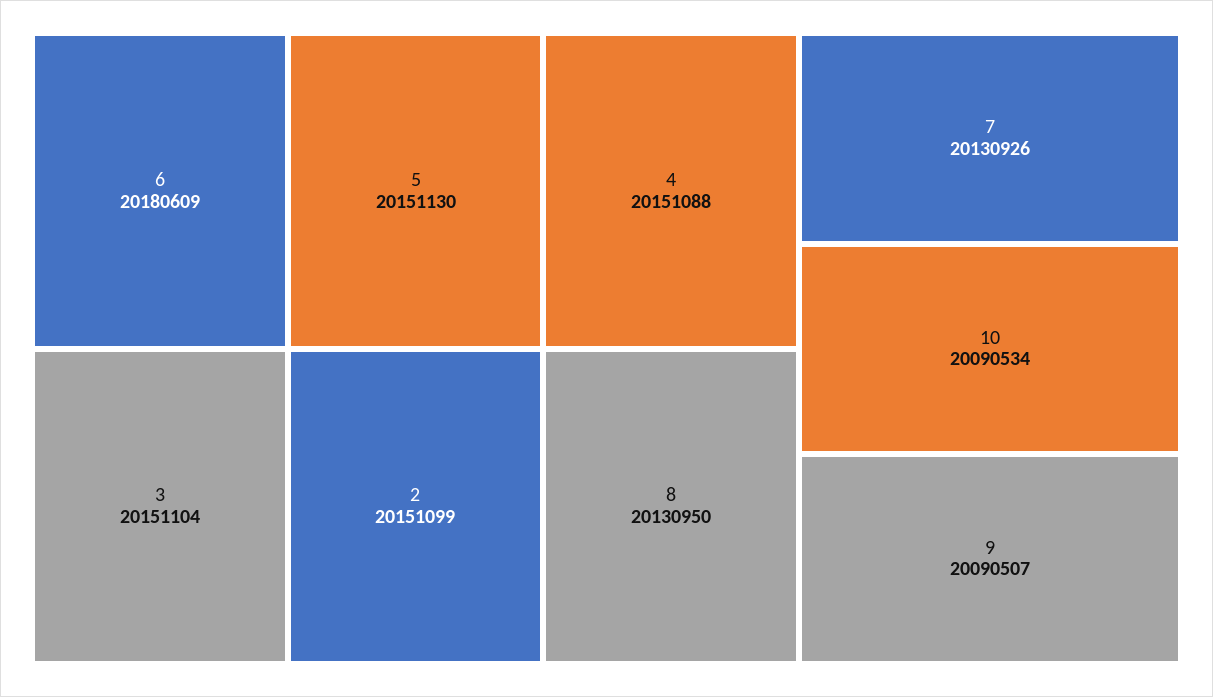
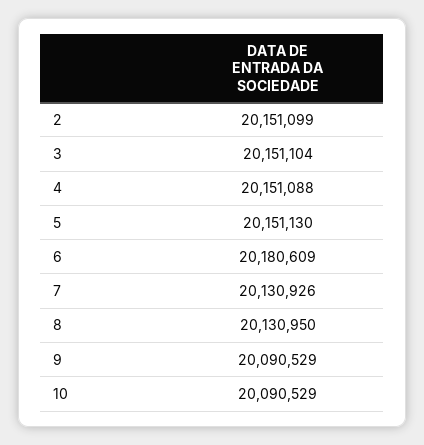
10: 20090534 -> 20090529
9: 20090507 -> 20090529

